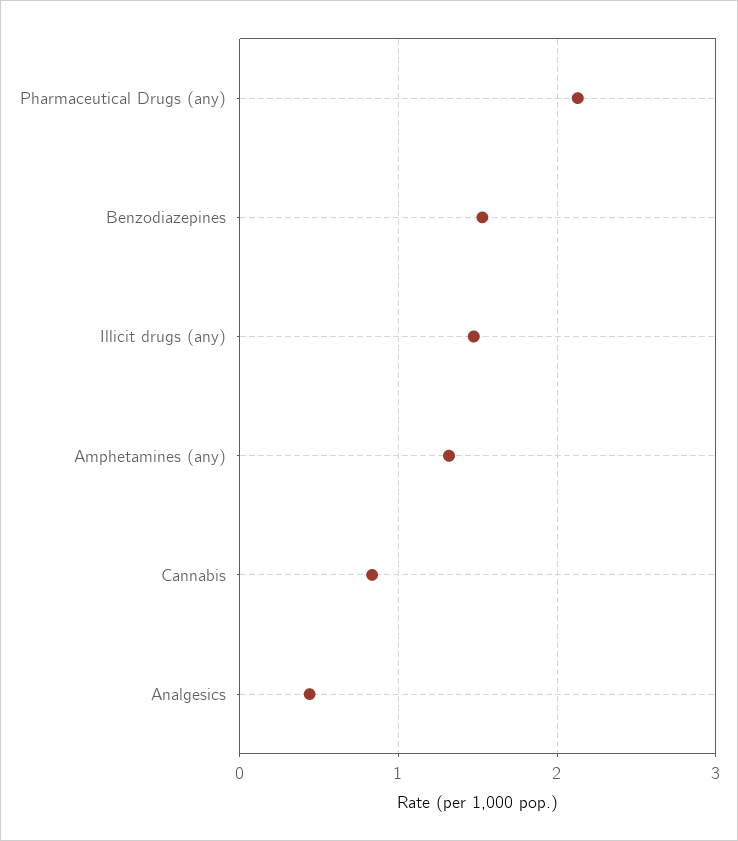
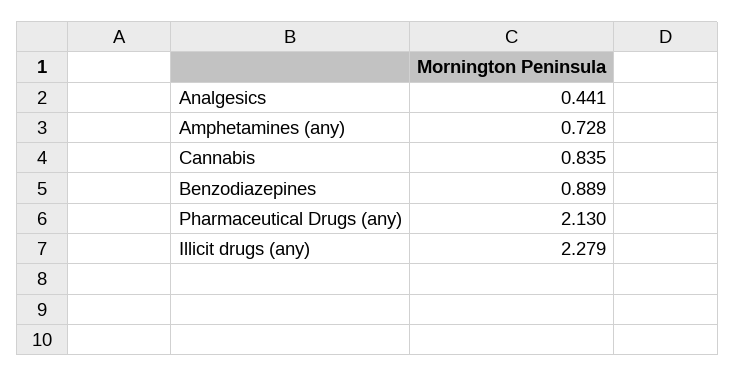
Benzodiazepines: 1.5 -> 0.889
Illicit drugs (any): 1.5 -> 2.279
Amphetamines (any): 1.3 -> 0.728

